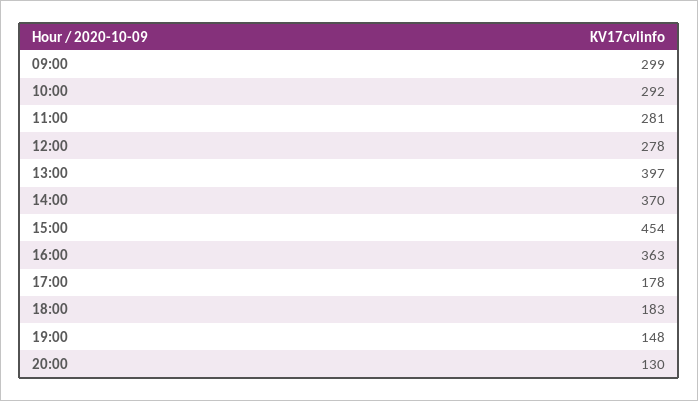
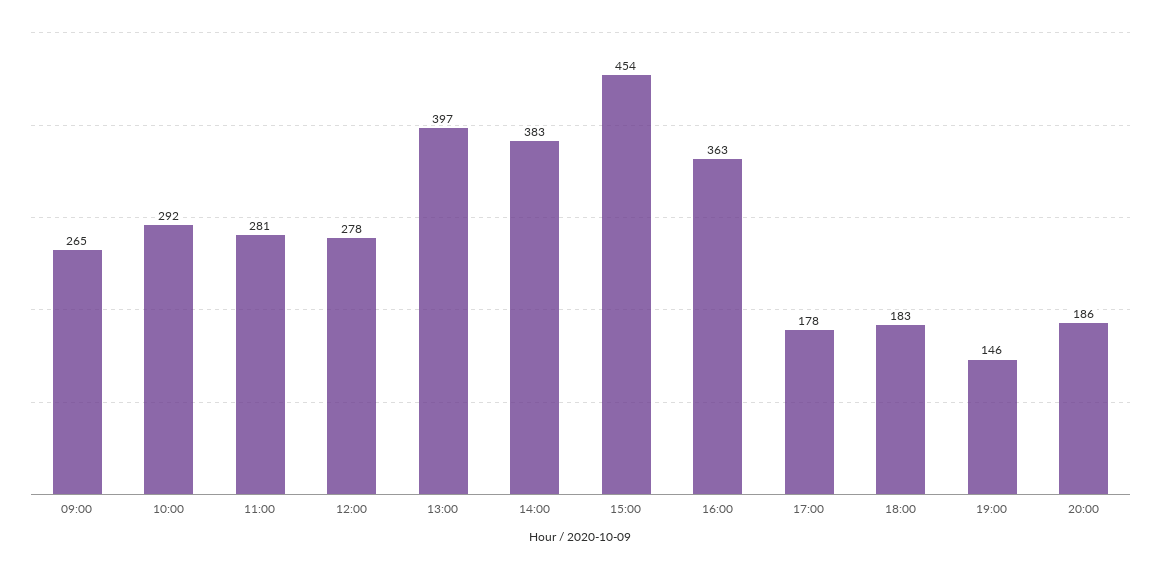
09:00: 299 -> 265
14:00: 370 -> 383
19:00: 148 -> 146
20:00: 130 -> 186

